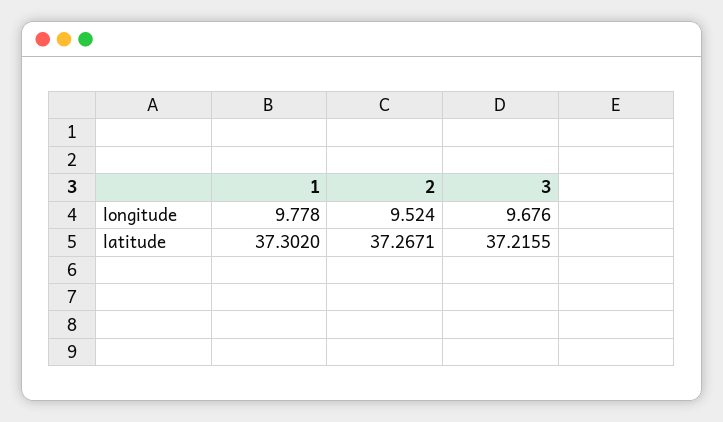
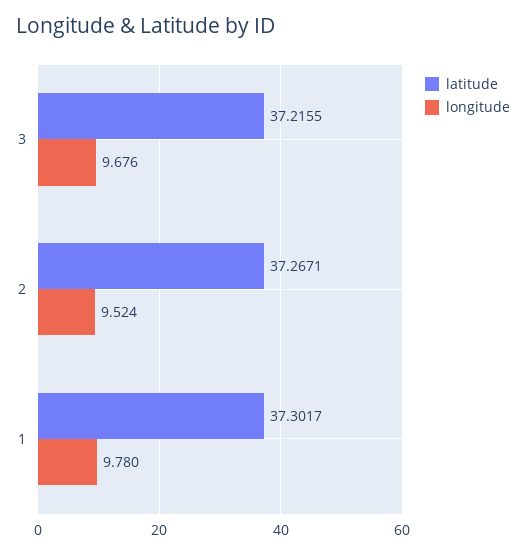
longitude, 1: 9.778 -> 9.78
latitude, 1: 37.302 -> 37.3017

